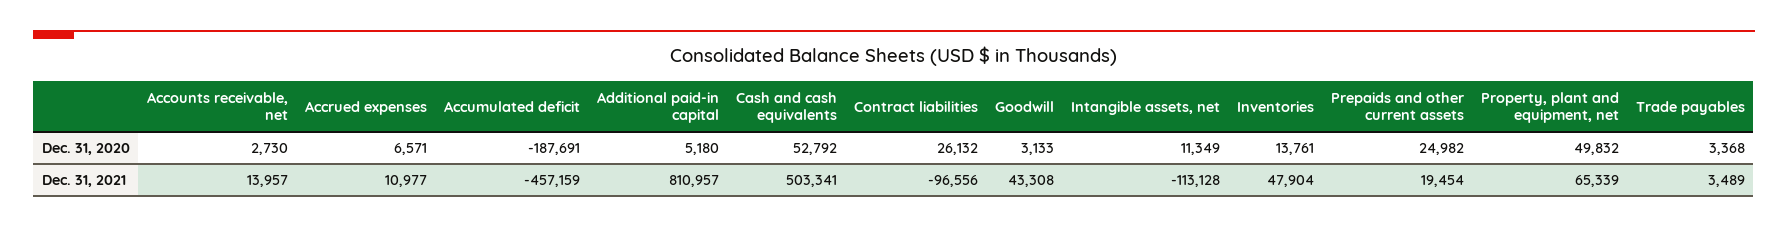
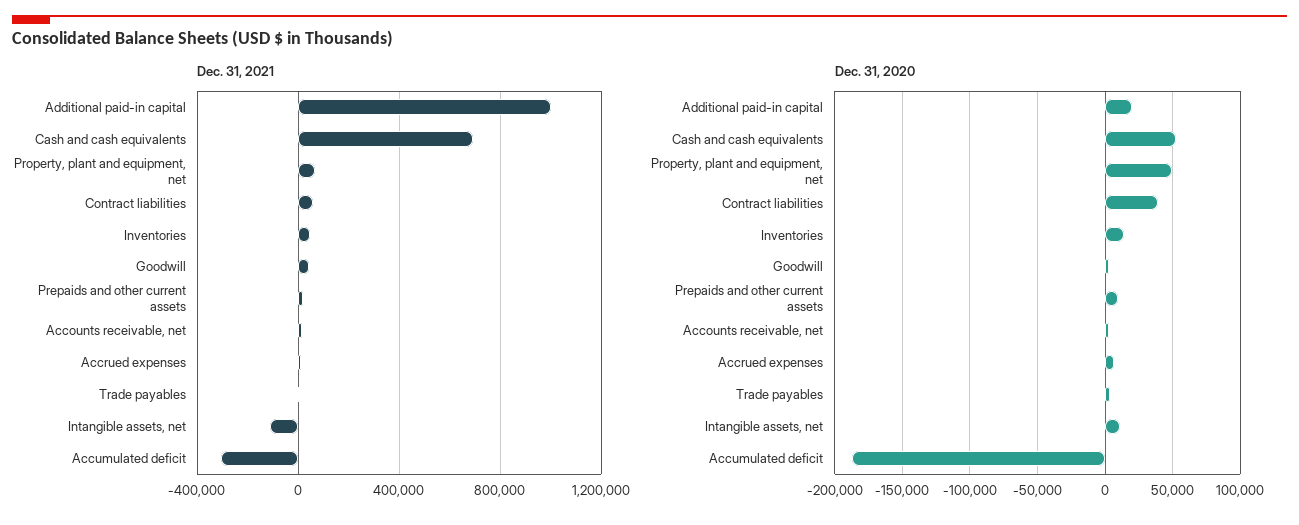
Dec. 31, 2020, Additional paid-in capital: 5180 -> 20000
Dec. 31, 2020, Contract liabilities: 26132 -> 40000
Dec. 31, 2020, Prepaids and other current assets: 24982 -> 10000
Dec. 31, 2021, Accumulated deficit: -457159 -> -300000
Dec. 31, 2021, Additional paid-in capital: 810957 -> 1000000
Dec. 31, 2021, Cash and cash equivalents: 503341 -> 700000
Dec. 31, 2021, Contract liabilities: -96556 -> 50000

